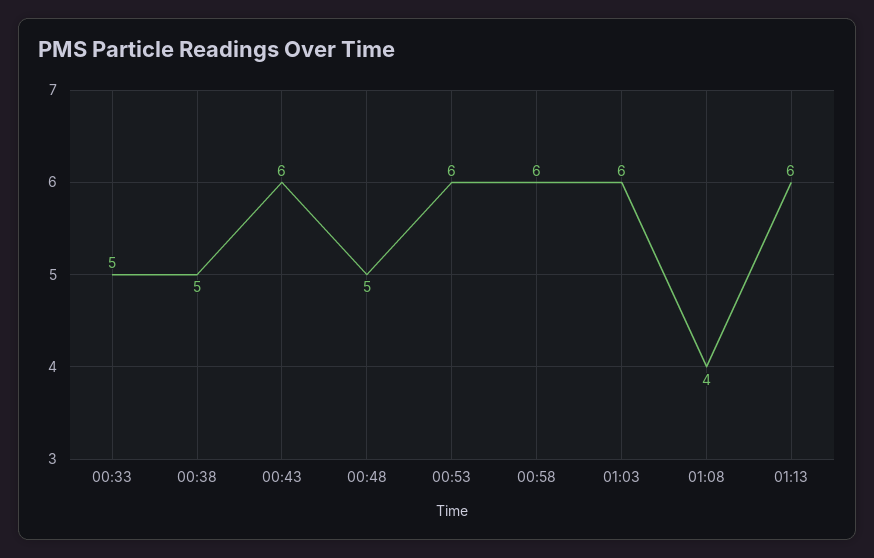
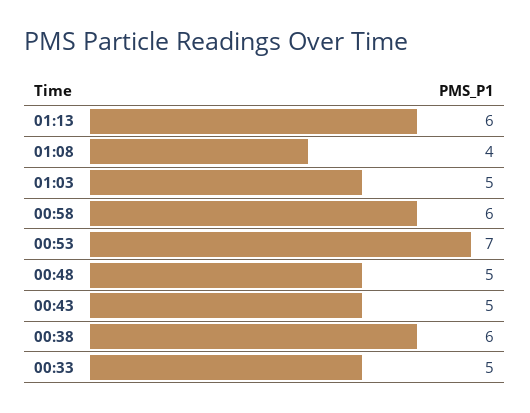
00:38: 5 -> 6
00:43: 6 -> 5
00:53: 6 -> 7
01:03: 6 -> 5

